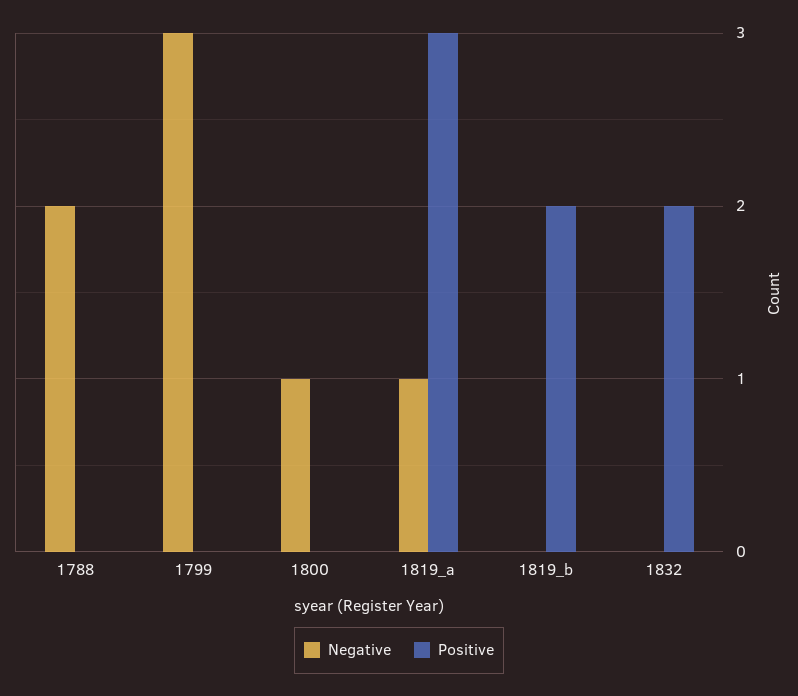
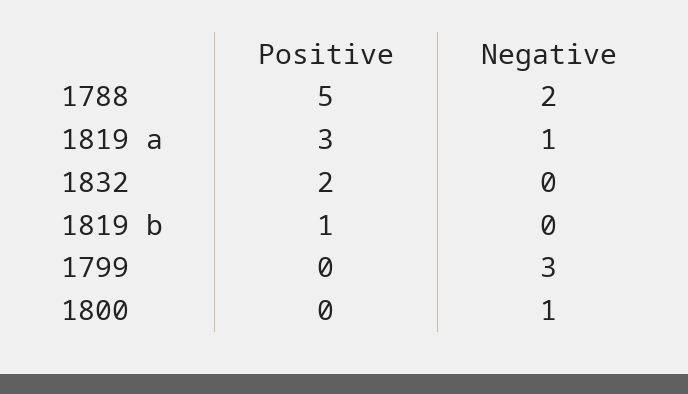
Positive, 1788: 0 -> 5
Positive, 1819_b: 2 -> 1

